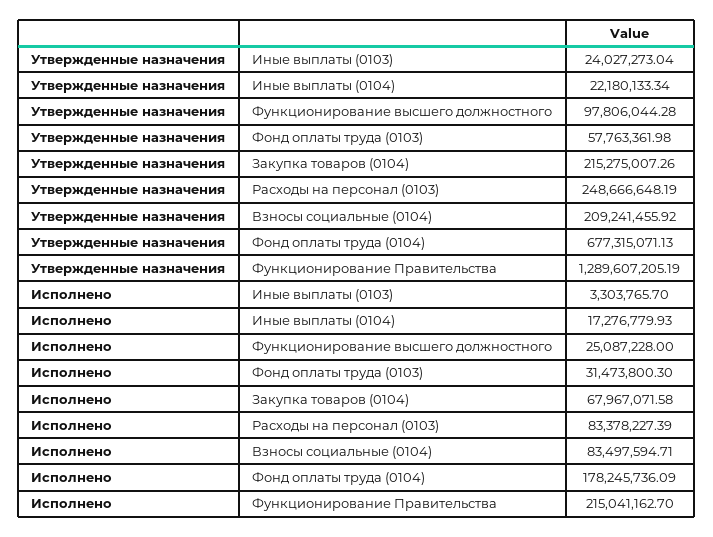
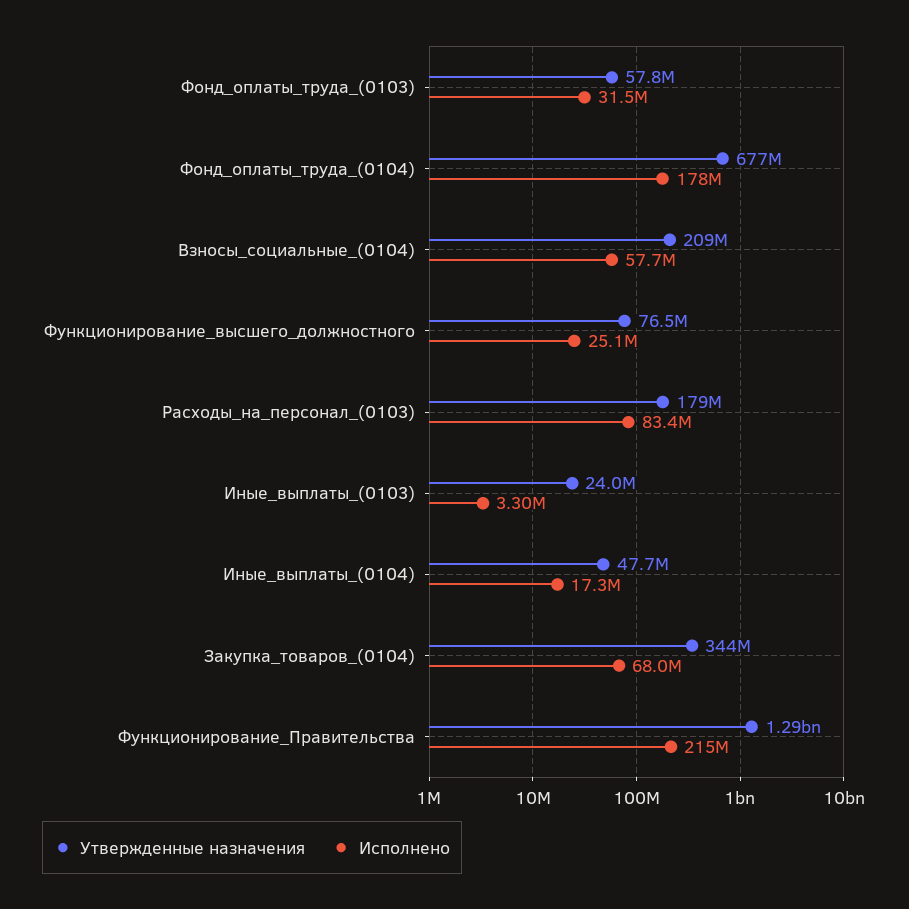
Утвержденные назначения, Иные выплаты (0104): 22180133.34 -> 47700000
Утвержденные назначения, Функционирование высшего должностного: 97806044.28 -> 76500000
Утвержденные назначения, Закупка товаров (0104): 215275007.26 -> 344000000
Утвержденные назначения, Расходы на персонал (0103): 248666648.19 -> 179000000
Исполнено, Взносы социальные (0104): 83497594.71 -> 57700000

